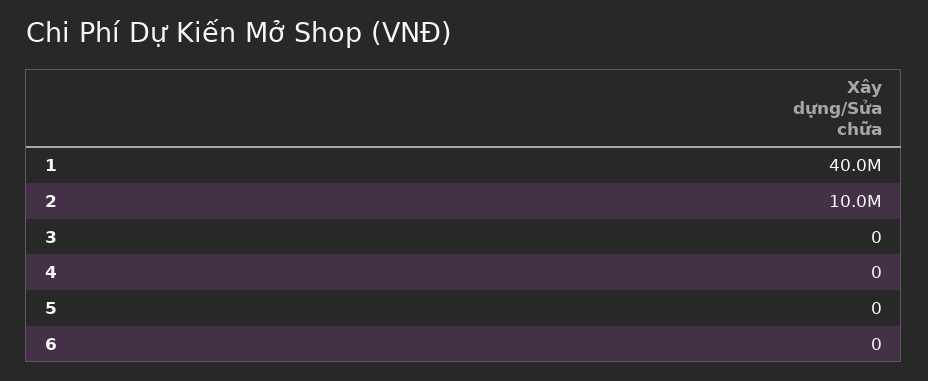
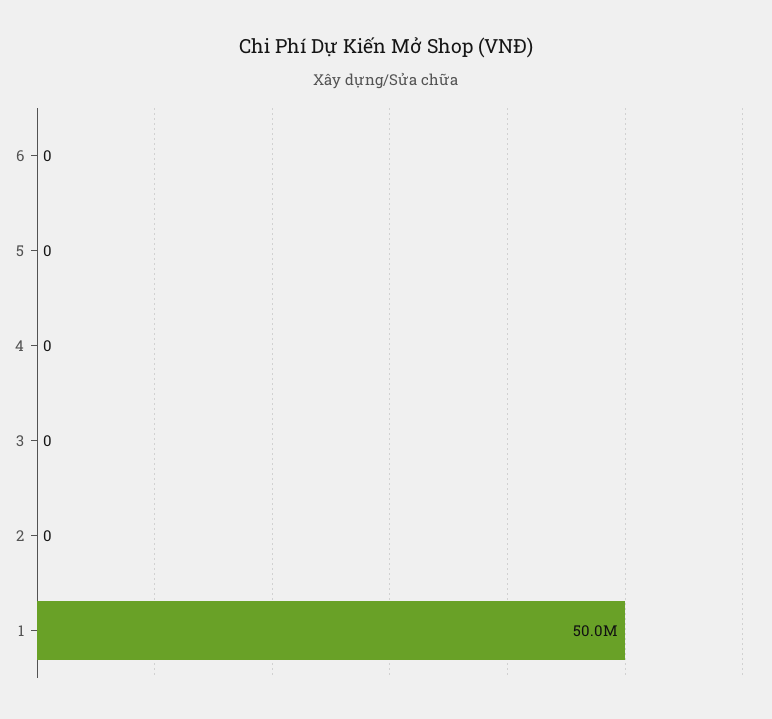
1: 40000000 -> 50000000
2: 10000000 -> 0

